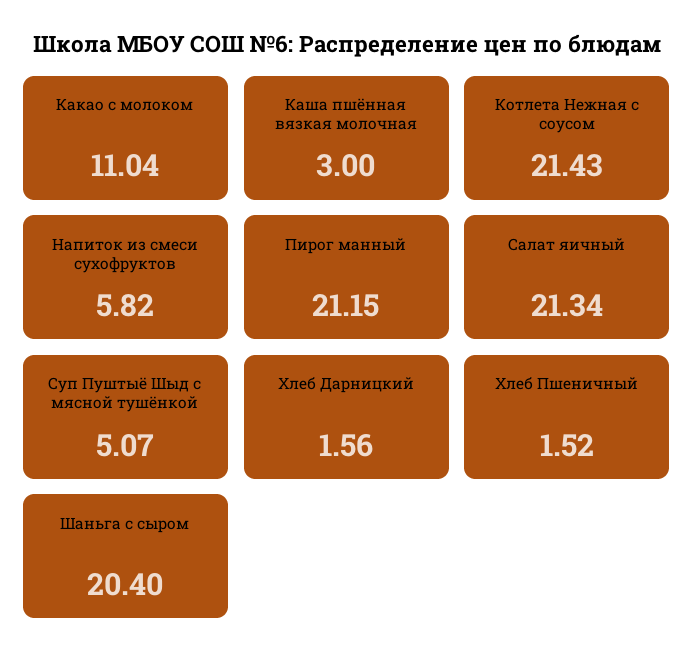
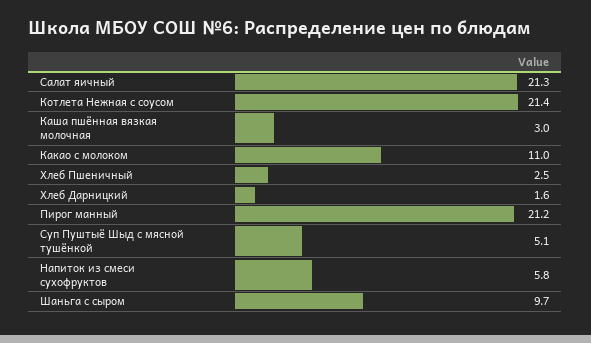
Хлеб Пшеничный: 1.52 -> 2.5
Шаньга с сыром: 20.4 -> 9.7

